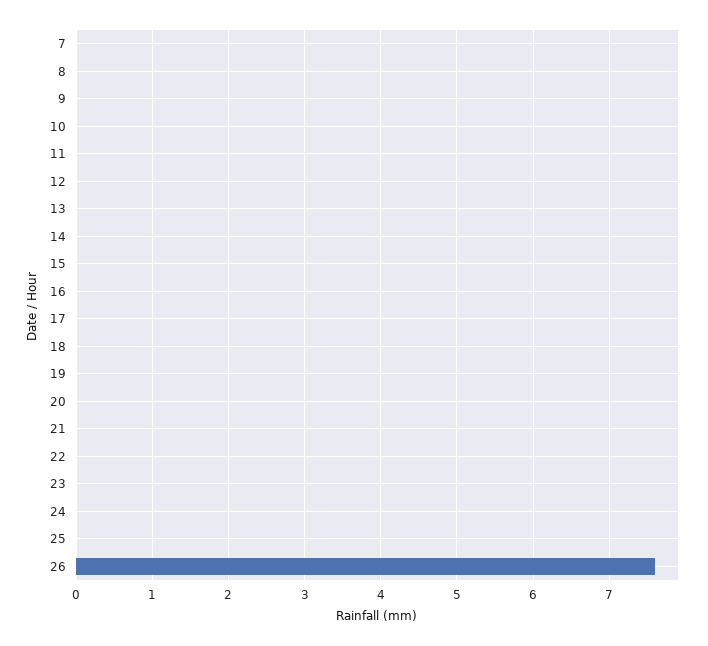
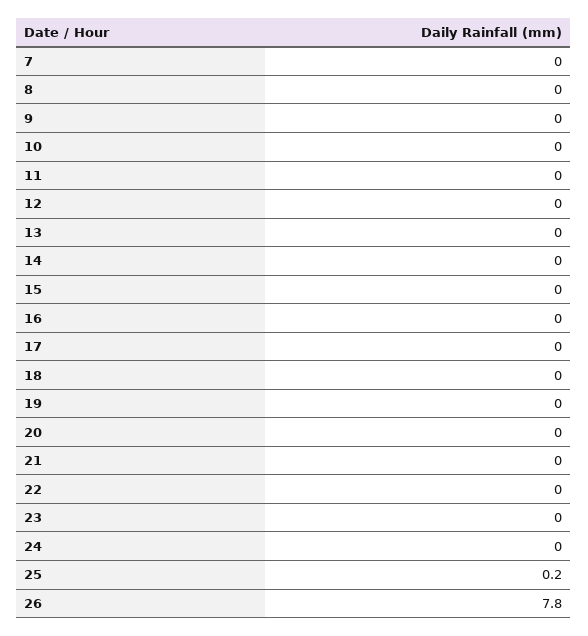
25: 0 -> 0.2
26: 7.6 -> 7.8

